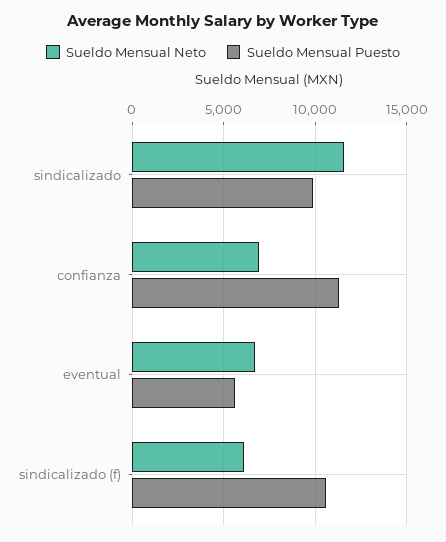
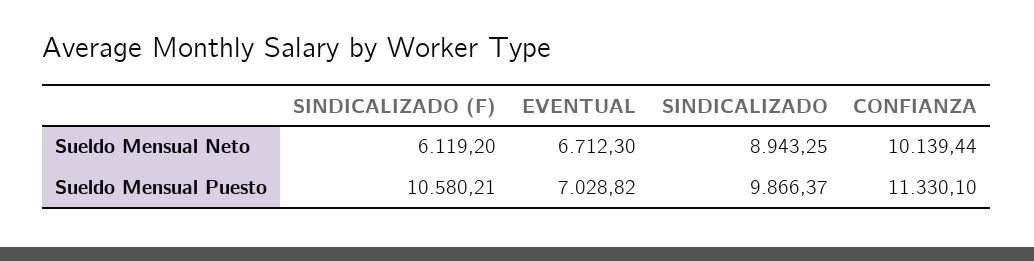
Sueldo Mensual Neto, sindicalizado: 11500 -> 8943.25
Sueldo Mensual Neto, confianza: 7000 -> 10139.44
Sueldo Mensual Puesto, eventual: 5500 -> 7028.82

